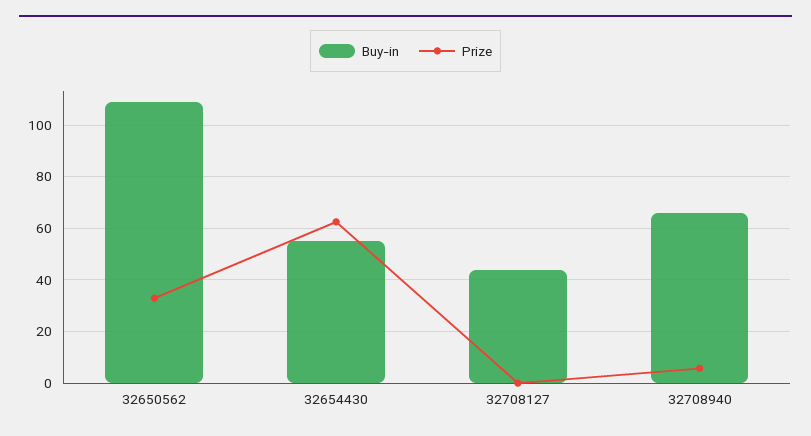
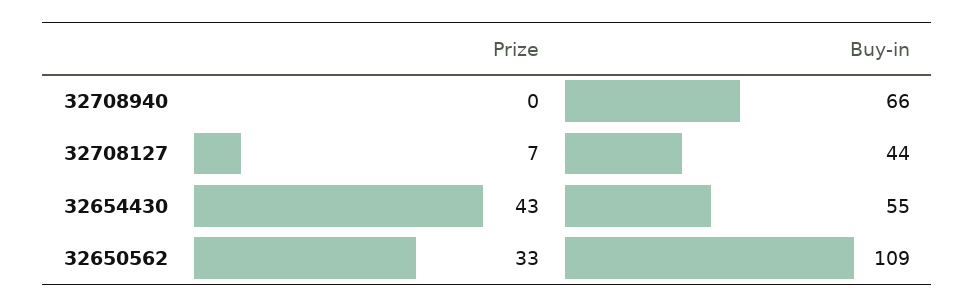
Prize, 32654430: 62.5 -> 43
Prize, 32708127: 0 -> 7
Prize, 32708940: 5 -> 0

